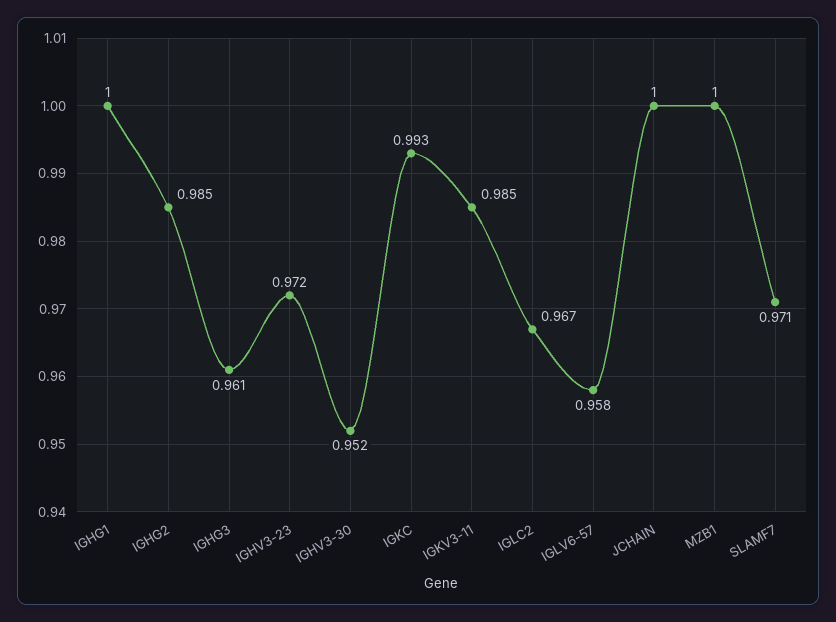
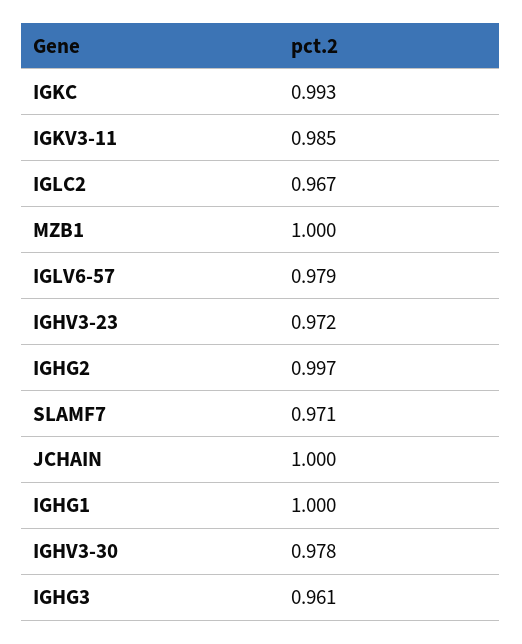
IGHG2: 0.985 -> 0.997
IGHV3-30: 0.952 -> 0.978
IGLV6-57: 0.958 -> 0.979

